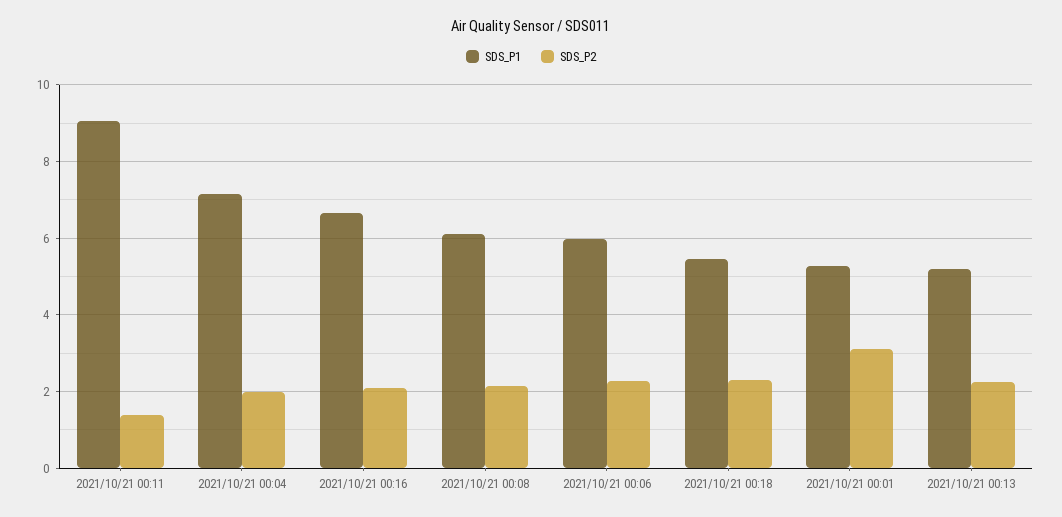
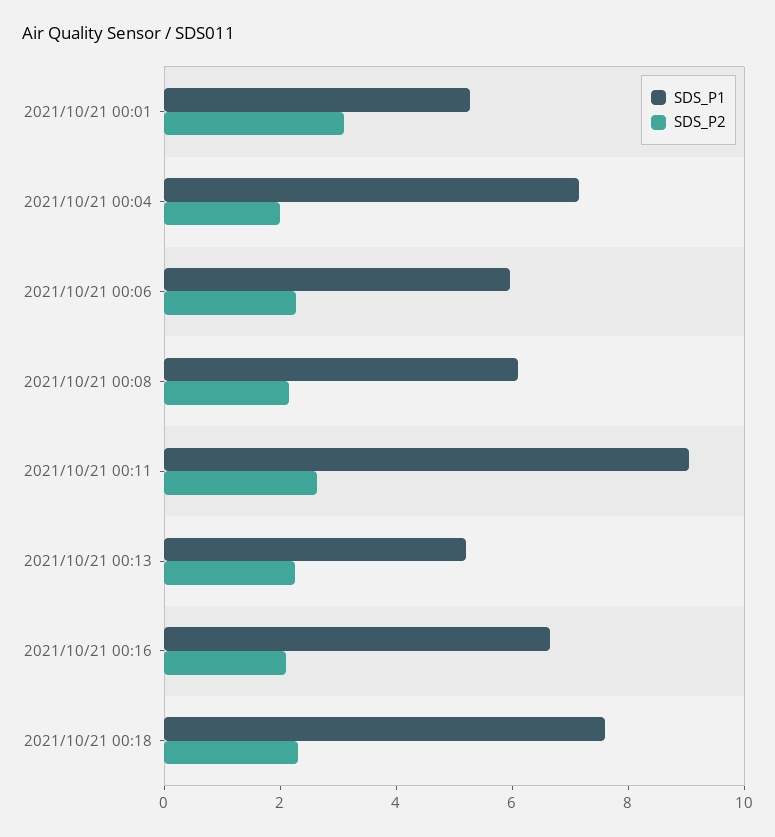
SDS_P2, 2021/10/21 00:11: 1.4 -> 2.5
SDS_P1, 2021/10/21 00:18: 5.4 -> 7.5

